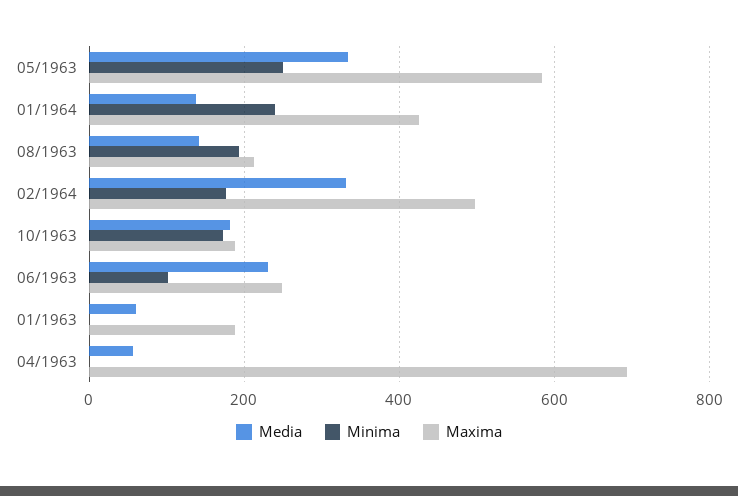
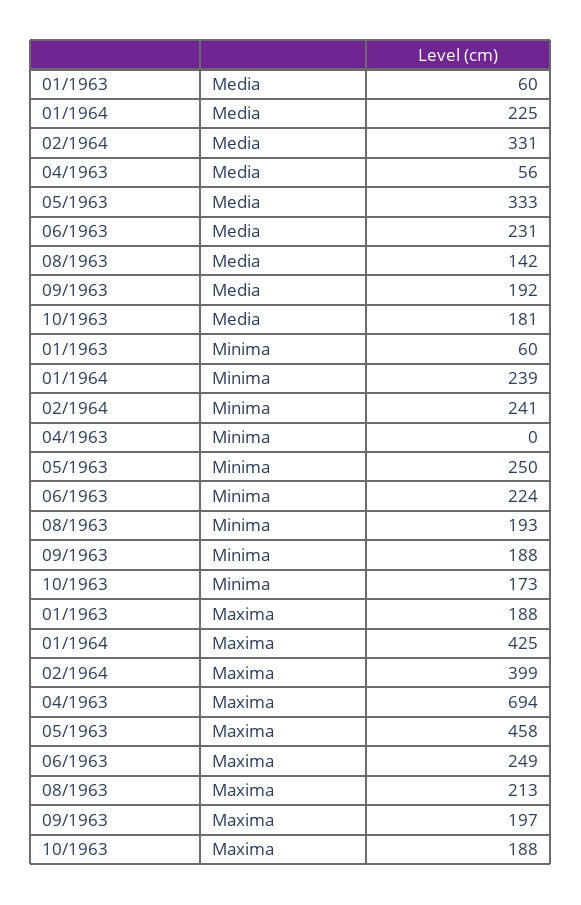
Maxima, 05/1963: 580 -> 458
Media, 01/1964: 140 -> 225
Minima, 02/1964: 180 -> 241
Maxima, 02/1964: 500 -> 399
Minima, 06/1963: 100 -> 224
Minima, 01/1963: 0 -> 60
Media, 09/1963: none -> 192
Minima, 09/1963: none -> 188
Maxima, 09/1963: none -> 197

